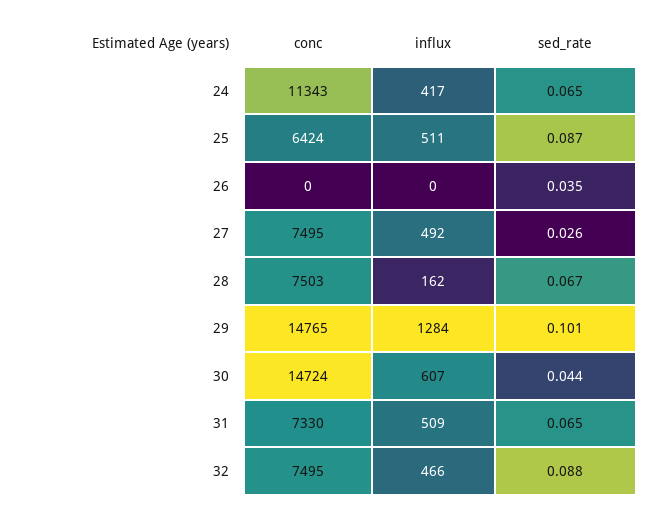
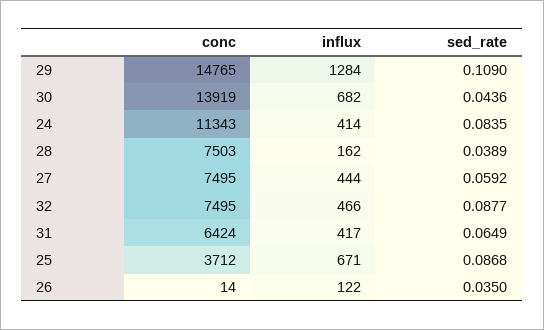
influx, 24: 417 -> 414
sed_rate, 24: 0.065 -> 0.0835
conc, 25: 6424 -> 3712
influx, 25: 511 -> 671
conc, 26: 0 -> 14
influx, 26: 0 -> 122
influx, 27: 492 -> 444
sed_rate, 27: 0.026 -> 0.0592
sed_rate, 28: 0.067 -> 0.0389
sed_rate, 29: 0.101 -> 0.109
conc, 30: 14724 -> 13919
influx, 30: 607 -> 682
conc, 31: 7330 -> 6424
influx, 31: 509 -> 417

